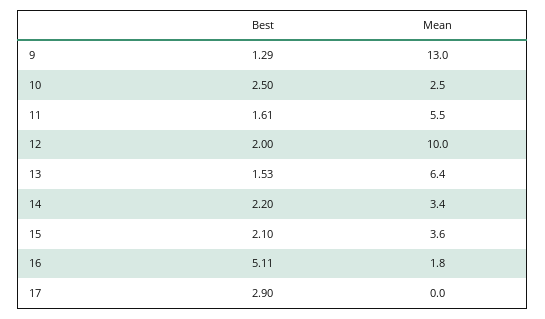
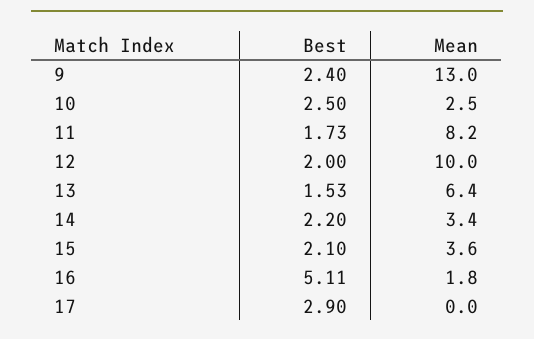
Best, 9: 1.29 -> 2.4
Best, 11: 1.61 -> 1.73
Mean, 11: 5.5 -> 8.2

